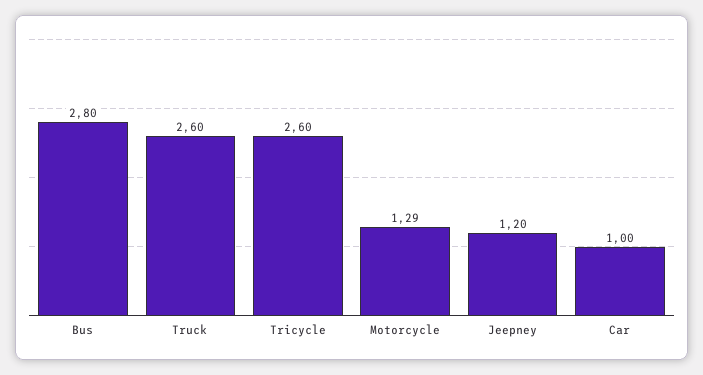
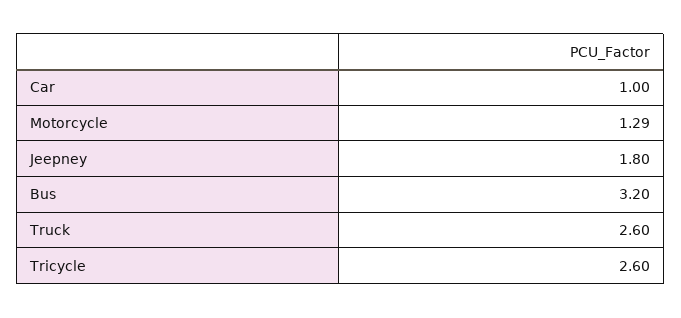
Bus: 2.8 -> 3.2
Jeepney: 1.2 -> 1.8

